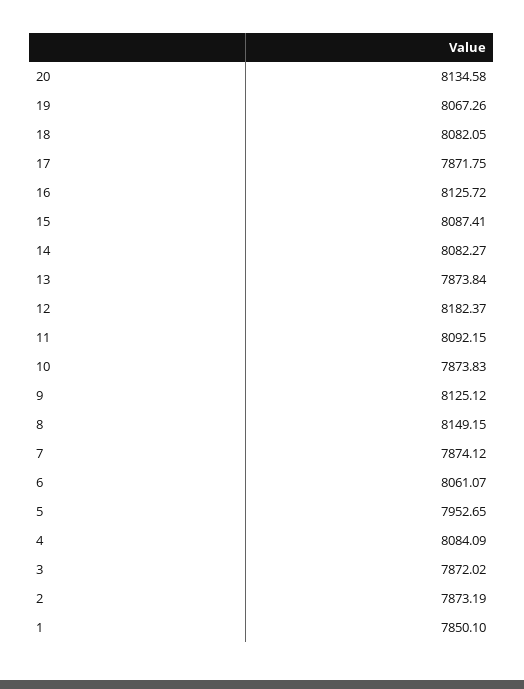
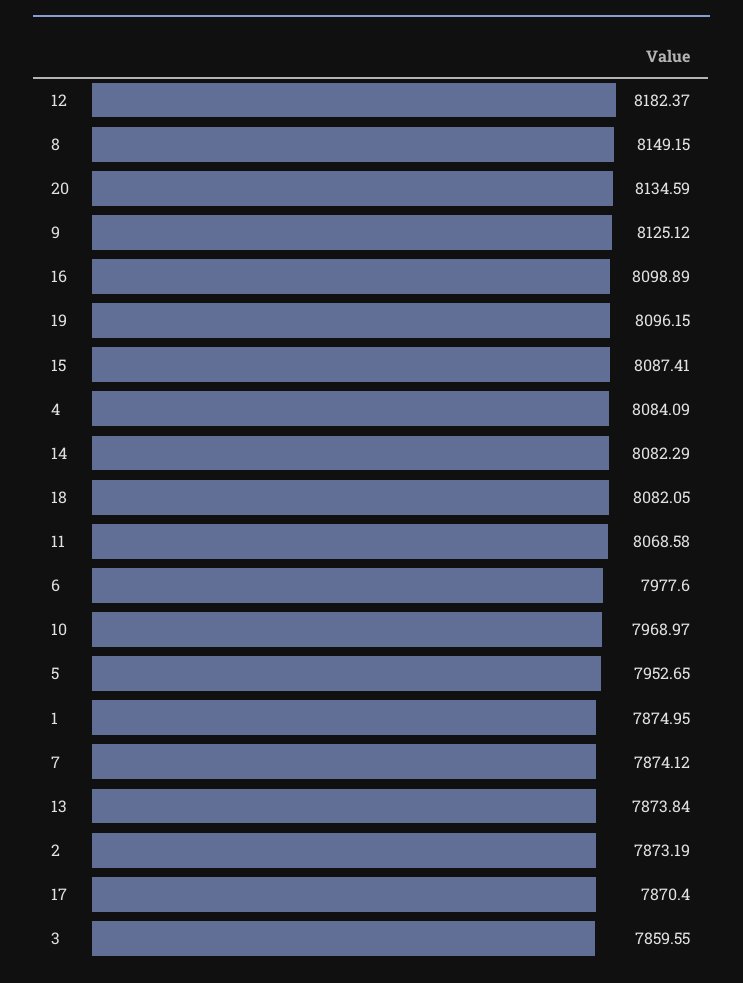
20: 8134.58 -> 8134.59
19: 8067.26 -> 8096.15
17: 7871.75 -> 7870.4
16: 8125.72 -> 8098.89
14: 8082.27 -> 8082.29
11: 8092.15 -> 8068.58
10: 7873.83 -> 7968.97
6: 8061.07 -> 7977.6
3: 7872.02 -> 7859.55
1: 7850.1 -> 7874.95

